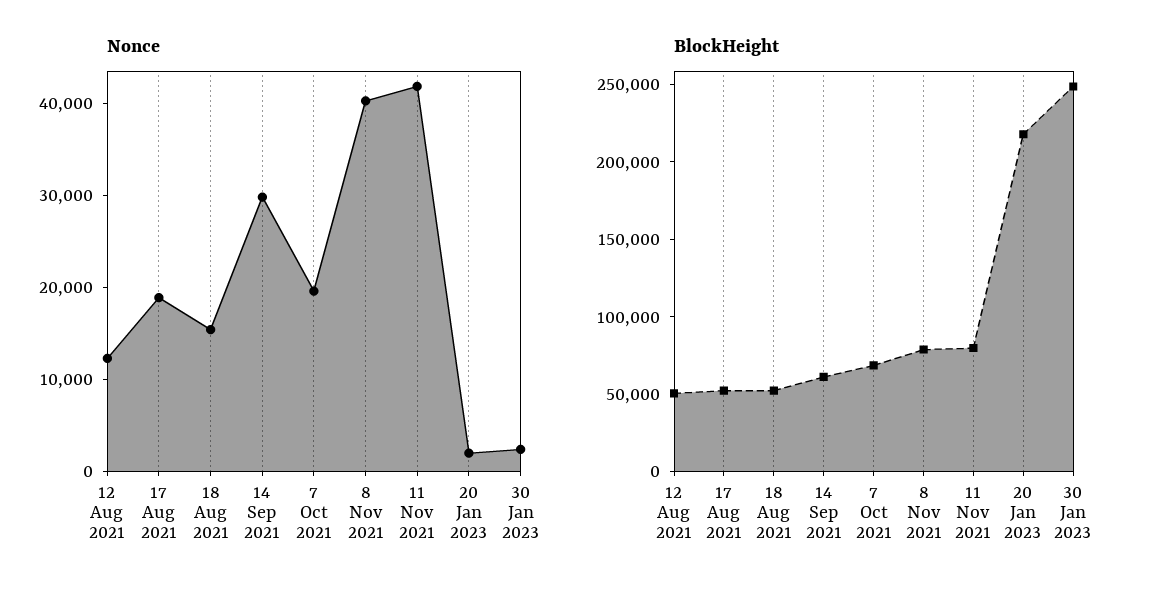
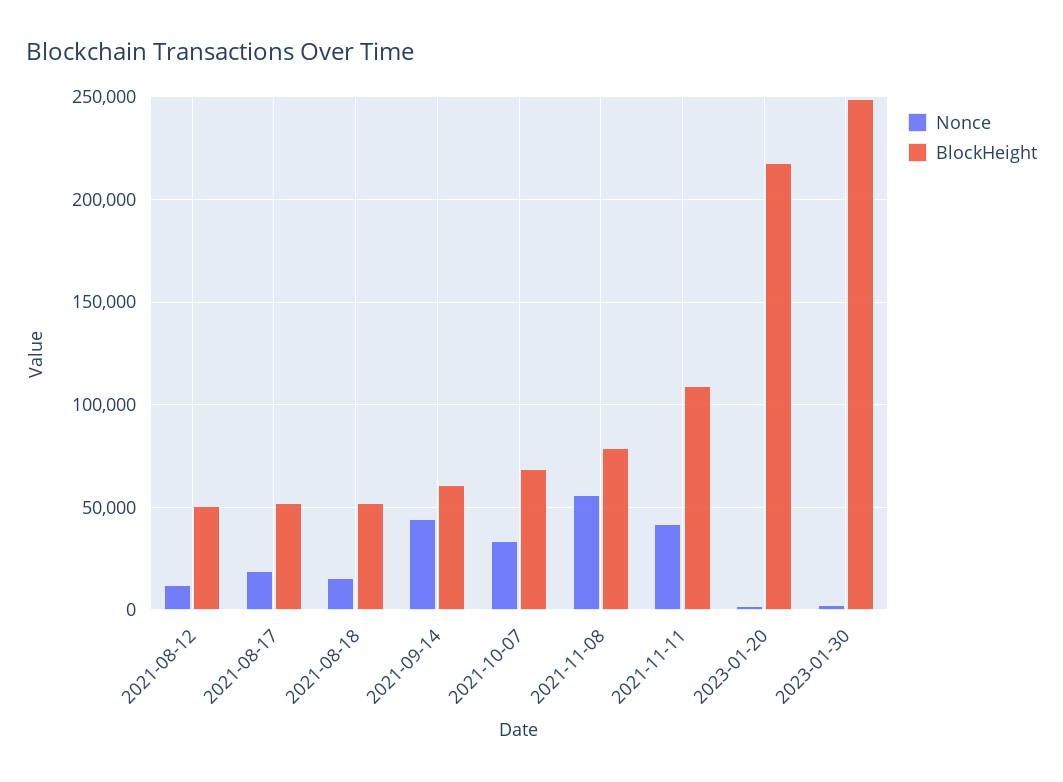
Nonce, 14 Sep 2021: 30000 -> 45000
Nonce, 7 Oct 2021: 20000 -> 35000
Nonce, 8 Nov 2021: 40000 -> 55000
BlockHeight, 11 Nov 2021: 80000 -> 110000

